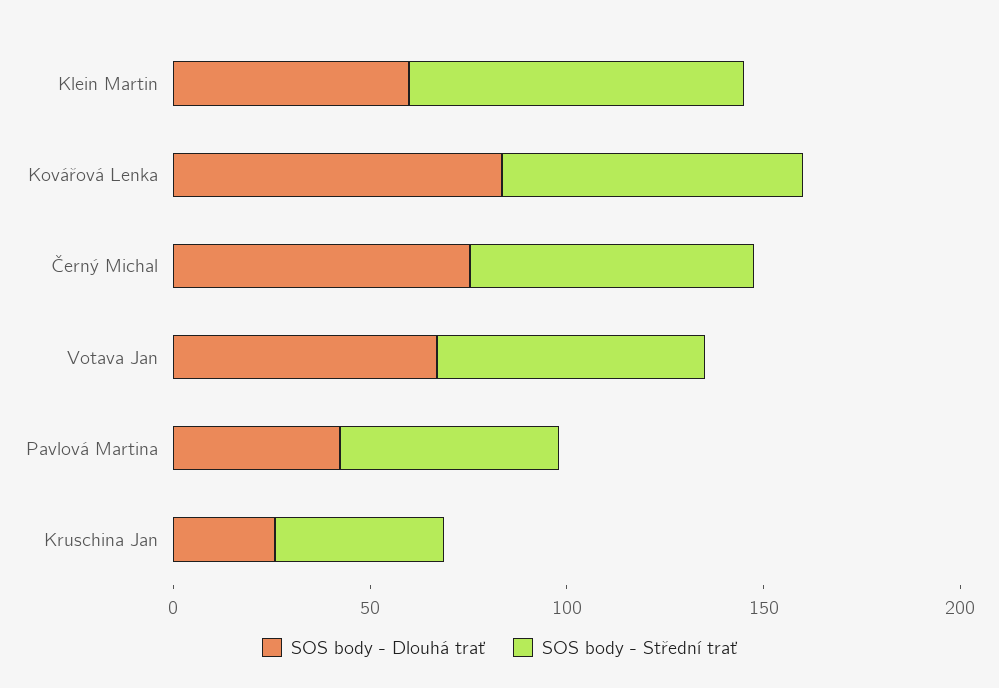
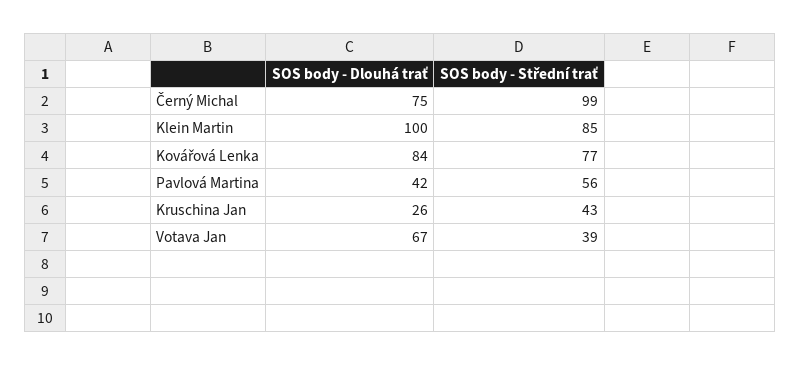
SOS body - Dlouhá trať, Klein Martin: 60 -> 100
SOS body - Střední trať, Černý Michal: 70 -> 99
SOS body - Střední trať, Votava Jan: 70 -> 39

